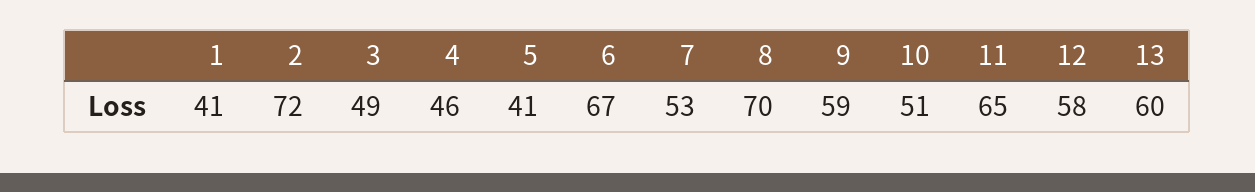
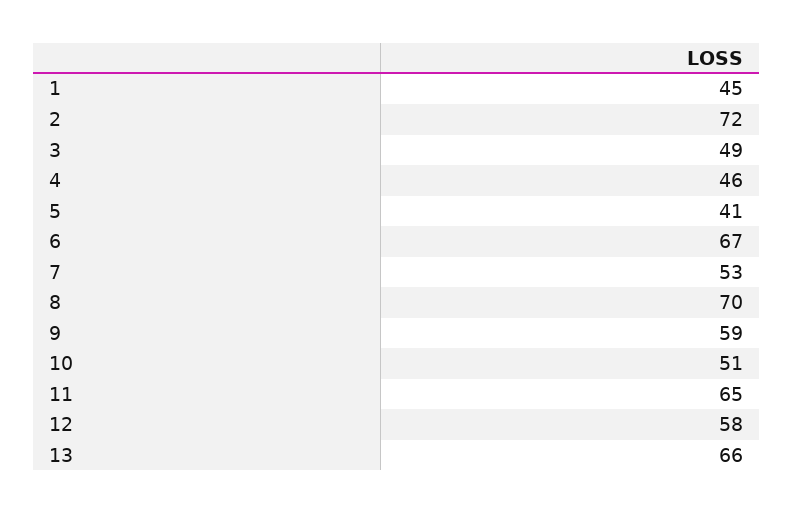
1: 41 -> 45
13: 60 -> 66

